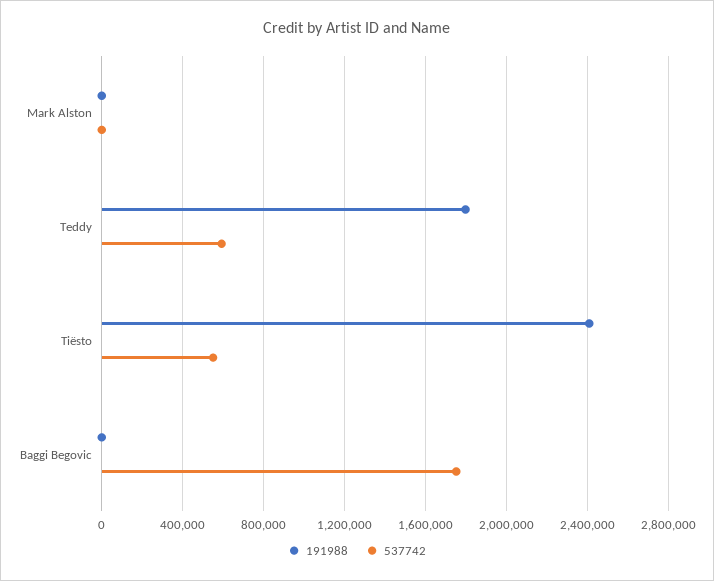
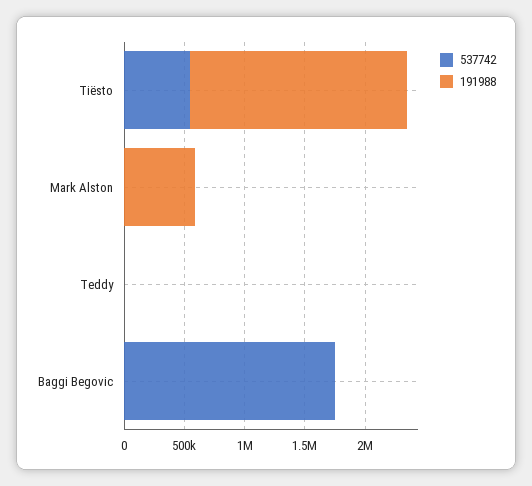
191988, Mark Alston: 0 -> 600000
191988, Teddy: 1800000 -> 0
537742, Teddy: 600000 -> 0
191988, Tiësto: 2400000 -> 1800000

